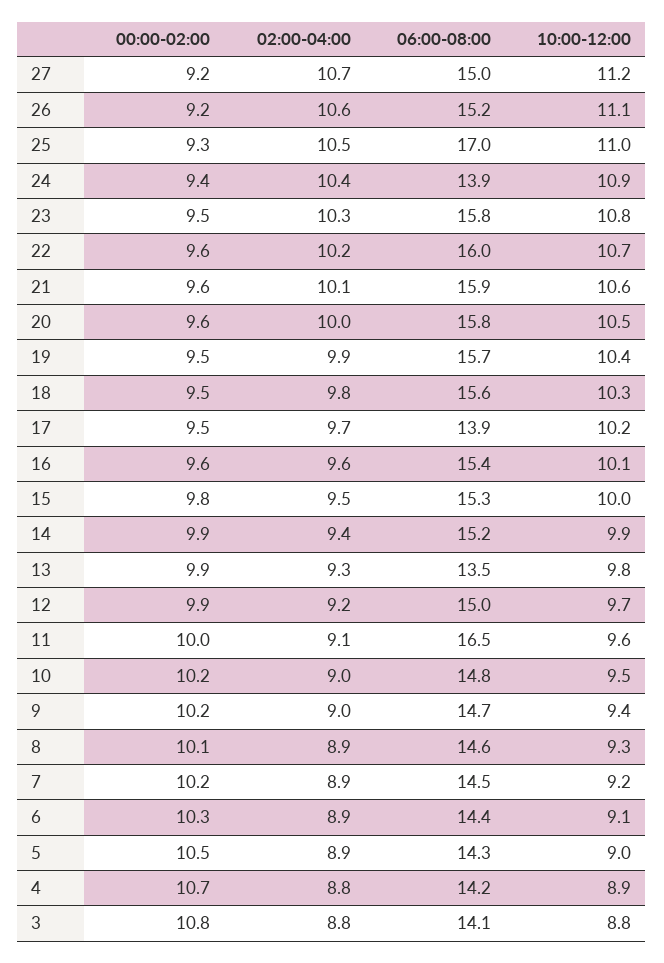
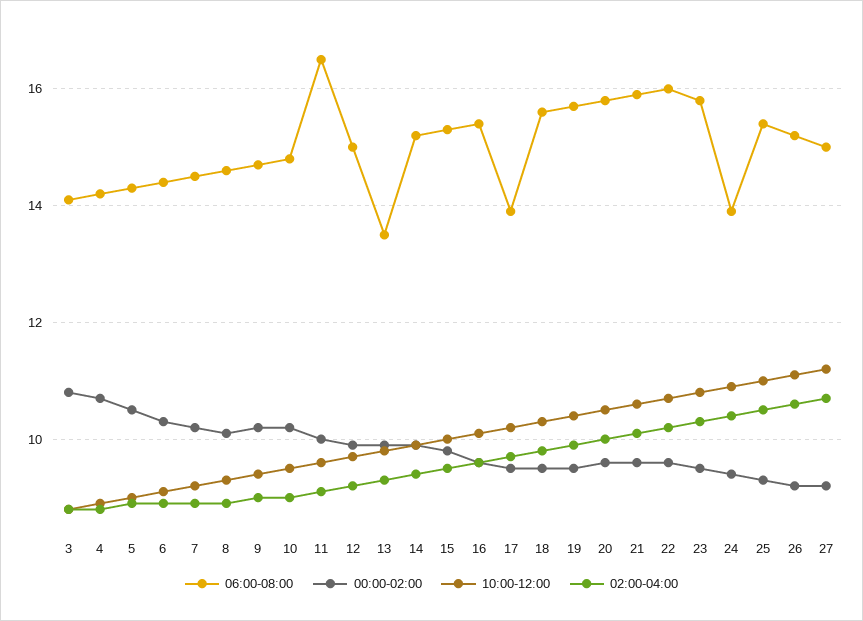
06:00-08:00, 25: 17 -> 15.5

